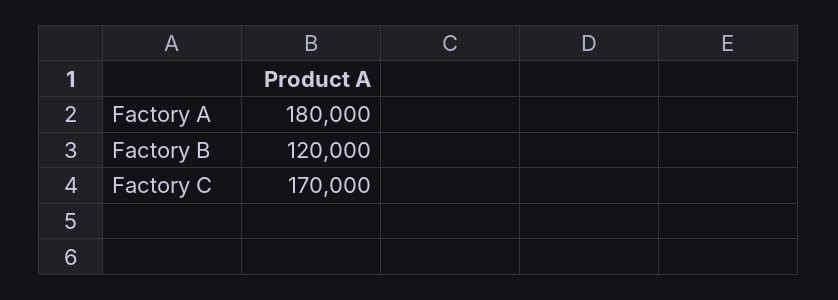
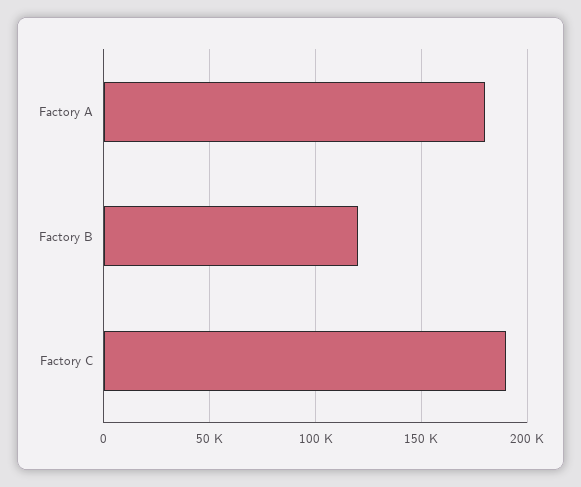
Factory C: 170000 -> 190000

